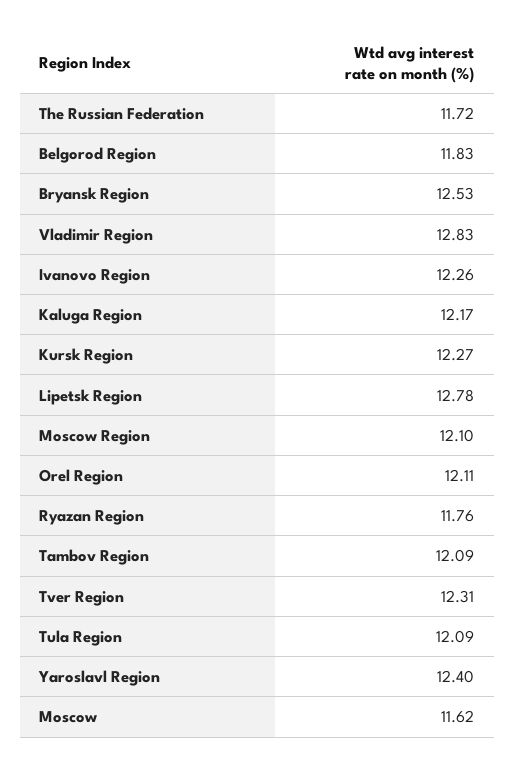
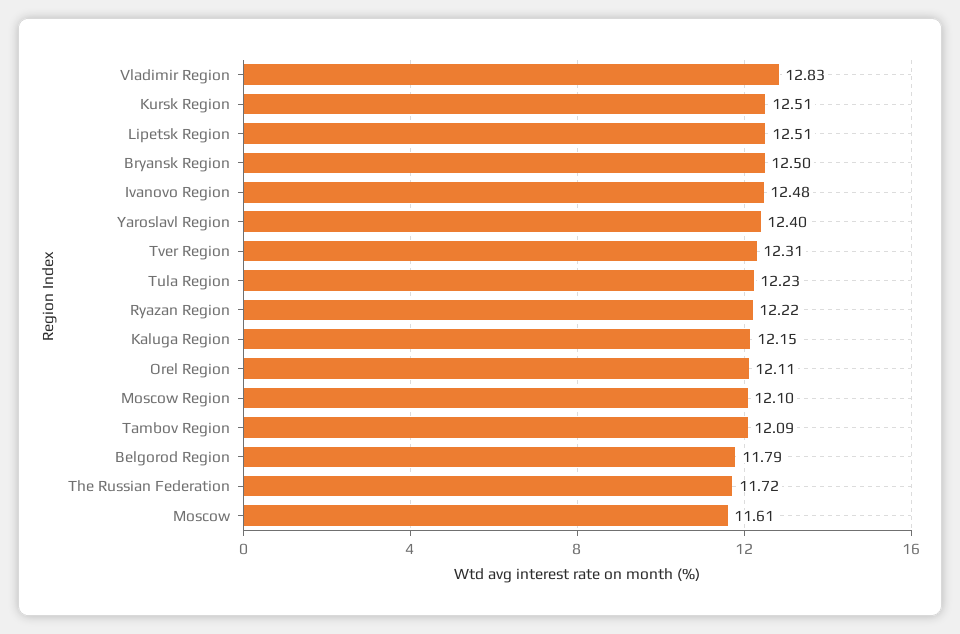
Belgorod Region: 11.83 -> 11.79
Bryansk Region: 12.53 -> 12.5
Ivanovo Region: 12.26 -> 12.48
Kaluga Region: 12.17 -> 12.15
Kursk Region: 12.27 -> 12.51
Lipetsk Region: 12.78 -> 12.51
Ryazan Region: 11.76 -> 12.22
Tula Region: 12.09 -> 12.23
Moscow: 11.62 -> 11.61

